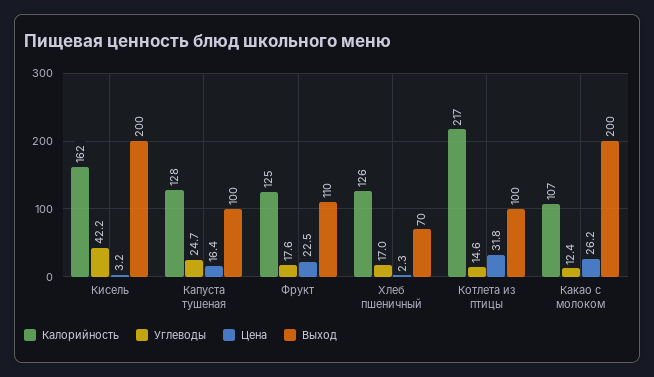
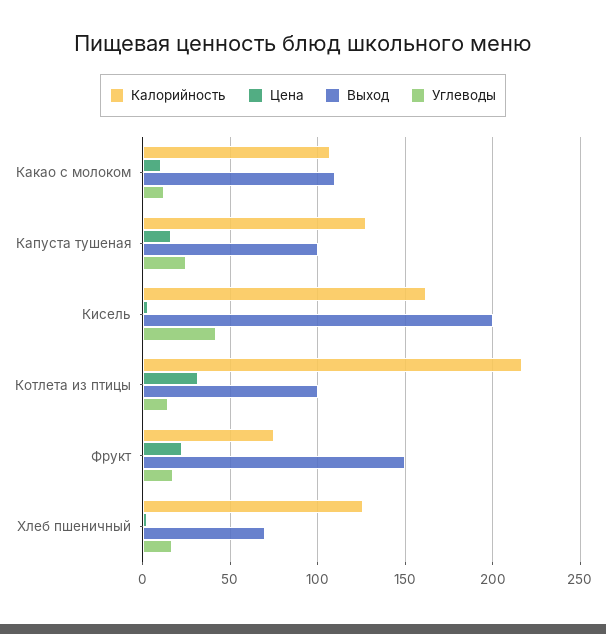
Калорийность, Фрукт: 125 -> 75
Выход, Фрукт: 110 -> 150
Цена, Какао с молоком: 26.2 -> 10
Выход, Какао с молоком: 200 -> 110

